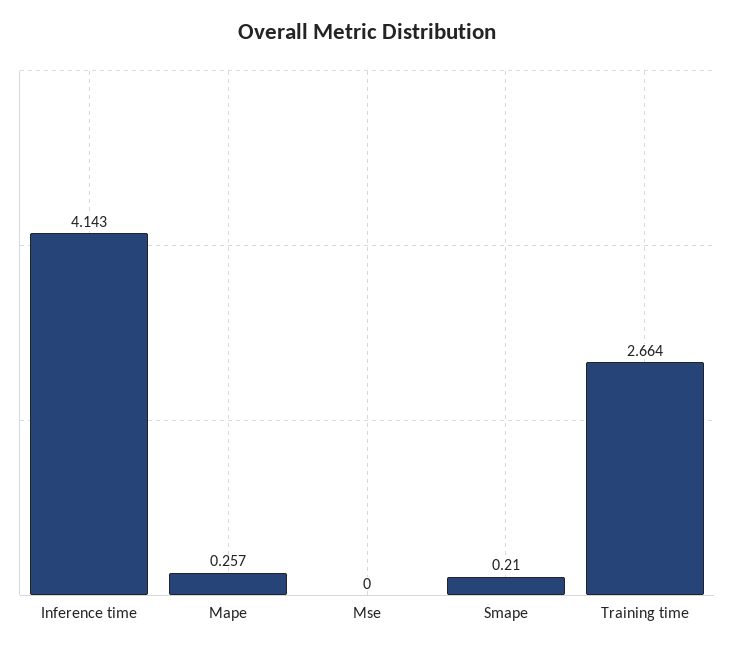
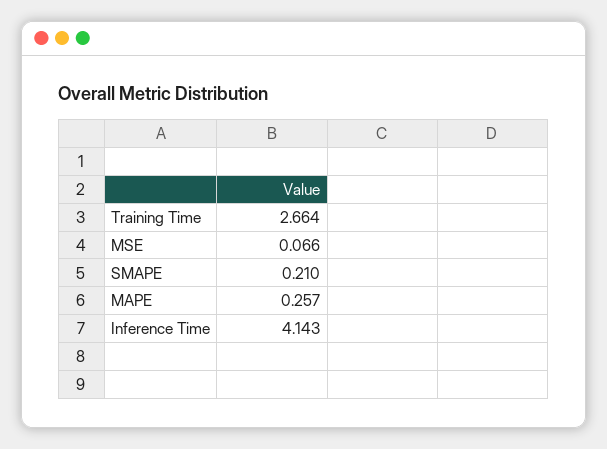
Mse: 0 -> 0.066

